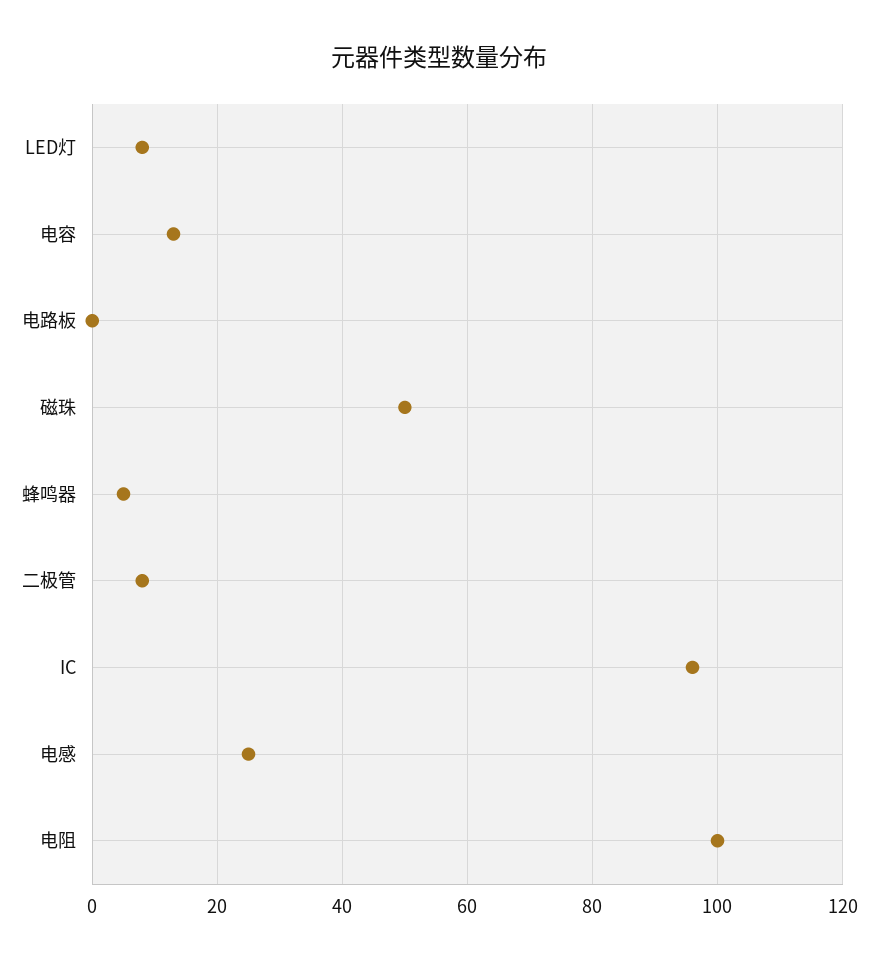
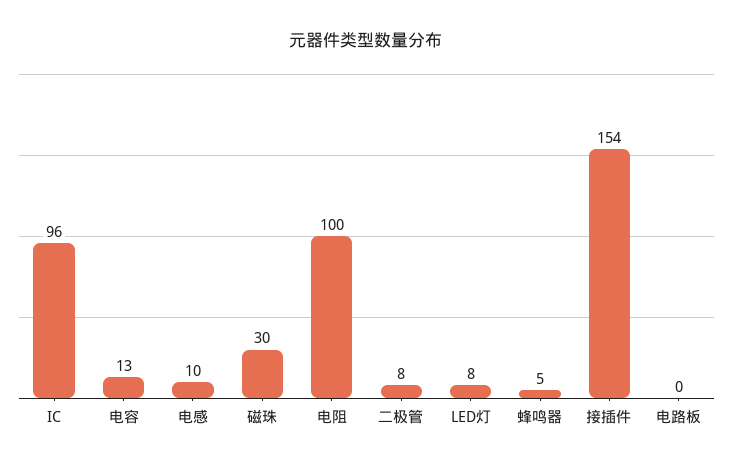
磁珠: 50 -> 30
电感: 25 -> 10
接插件: none -> 154

